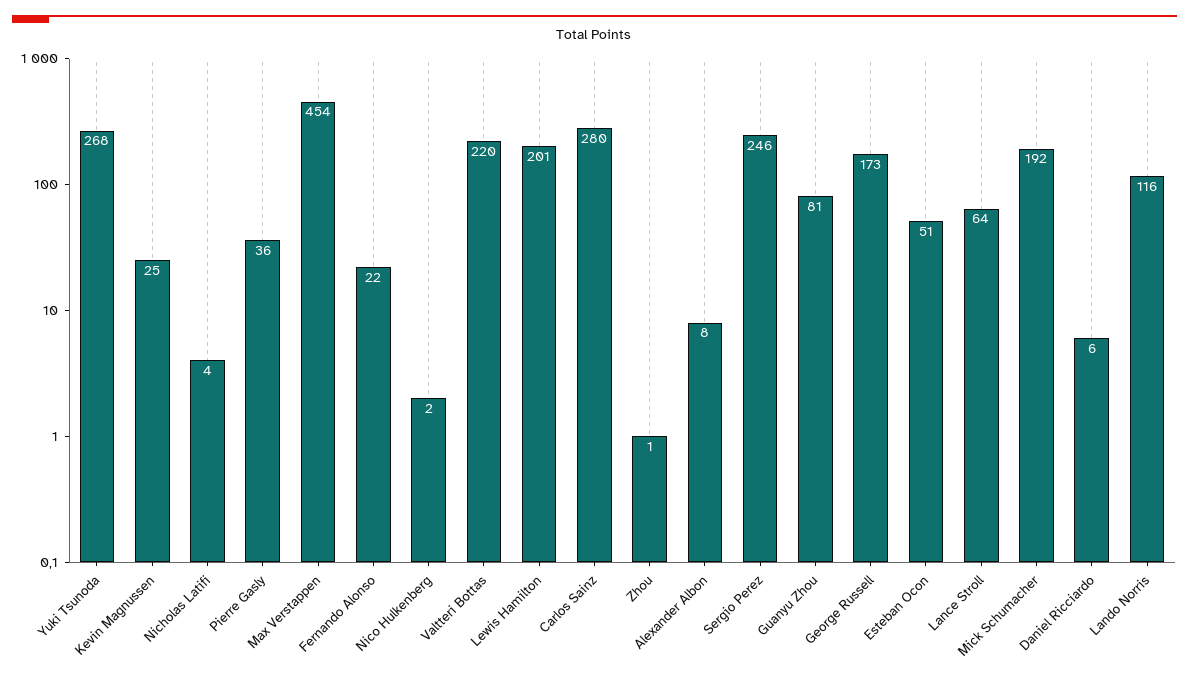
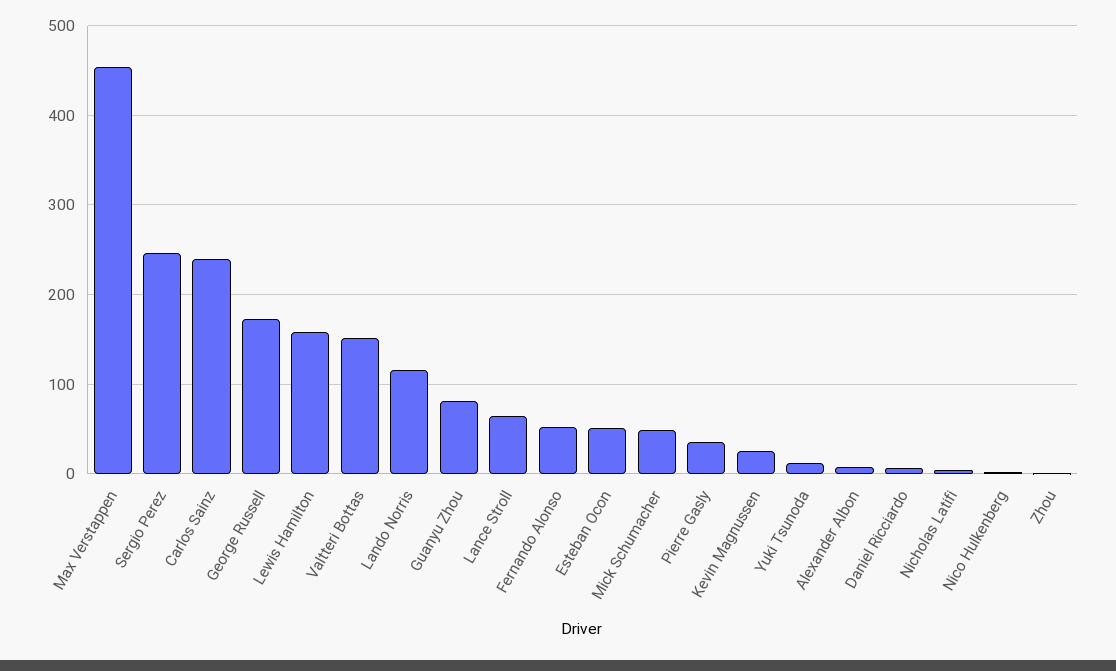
Yuki Tsunoda: 268 -> 10
Fernando Alonso: 22 -> 50
Valtteri Bottas: 220 -> 150
Lewis Hamilton: 201 -> 160
Carlos Sainz: 280 -> 240
Mick Schumacher: 192 -> 50

